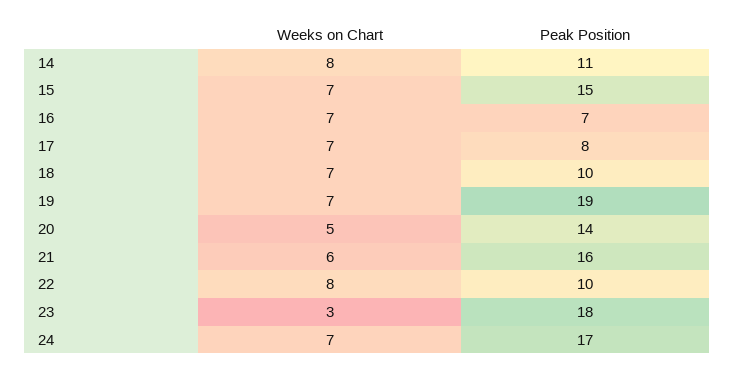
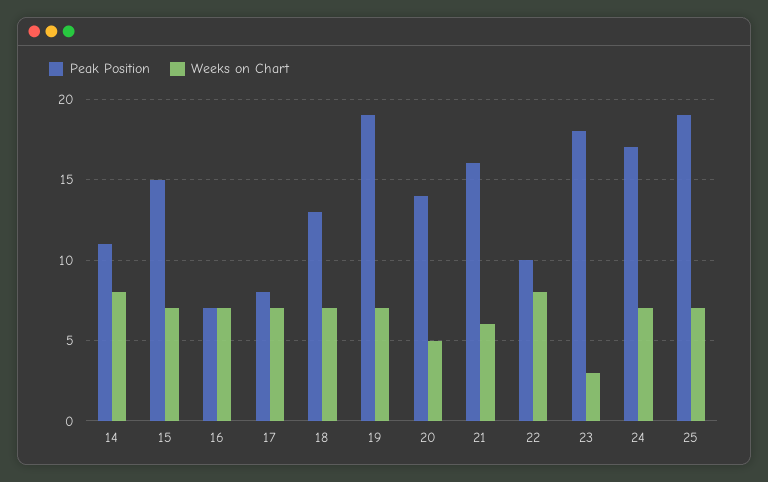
Peak Position, 18: 10 -> 13
Peak Position, 25: none -> 19
Weeks on Chart, 25: none -> 7

